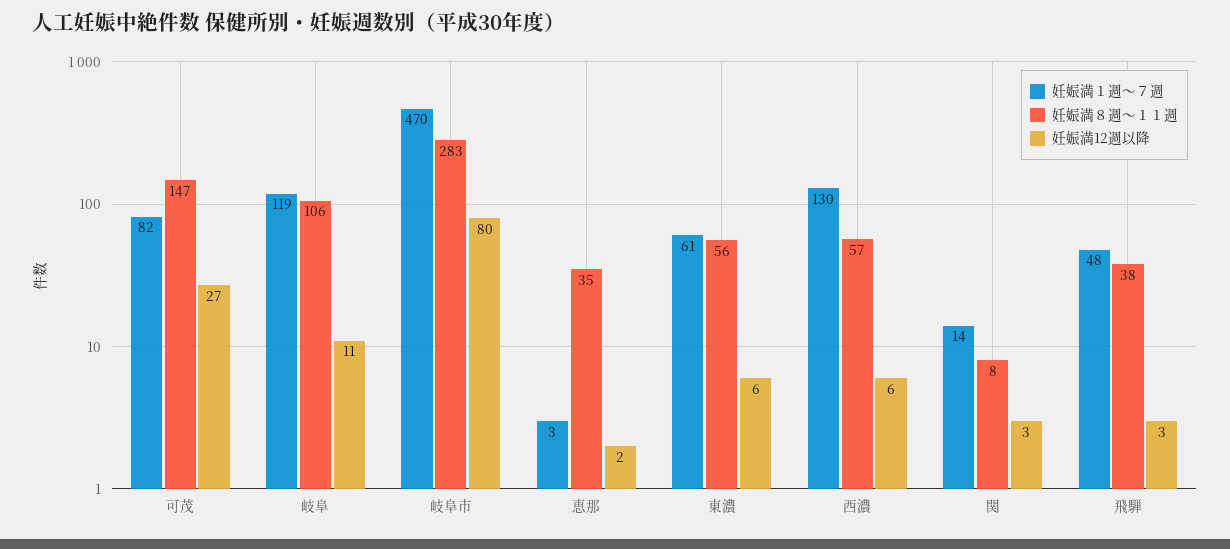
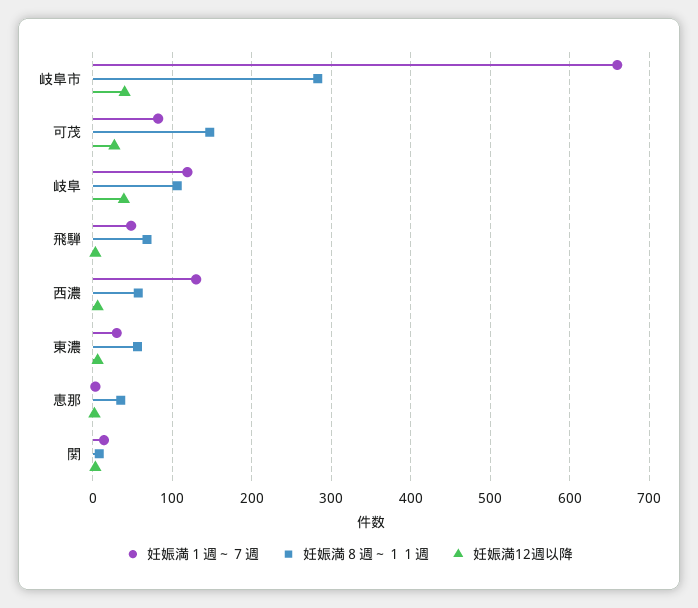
妊娠満12週以降, 岐阜: 11 -> 40
妊娠満１週～７週, 岐阜市: 470 -> 660
妊娠満12週以降, 岐阜市: 80 -> 40
妊娠満１週～７週, 東濃: 61 -> 30
妊娠満８週～１１週, 飛騨: 38 -> 70

